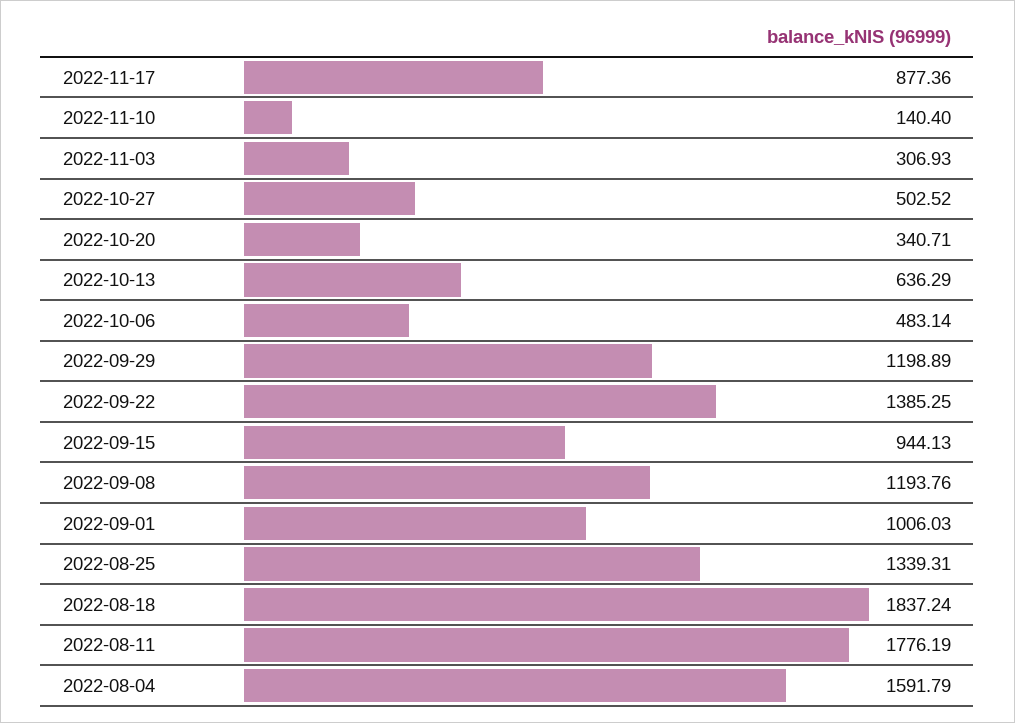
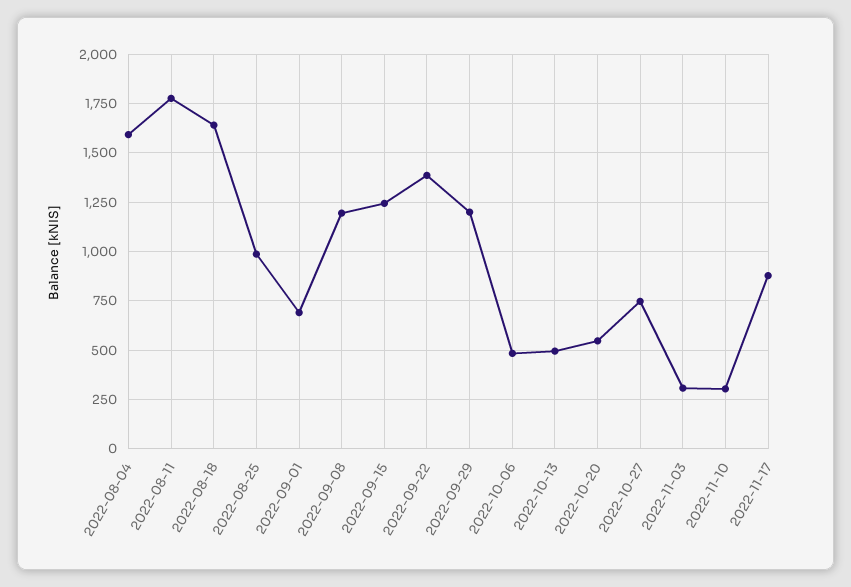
2022-11-10: 140.4 -> 300
2022-10-27: 502.52 -> 750
2022-10-20: 340.71 -> 550
2022-10-13: 636.29 -> 500
2022-09-15: 944.13 -> 1250
2022-09-01: 1006.03 -> 700
2022-08-25: 1339.31 -> 1000
2022-08-18: 1837.24 -> 1650

